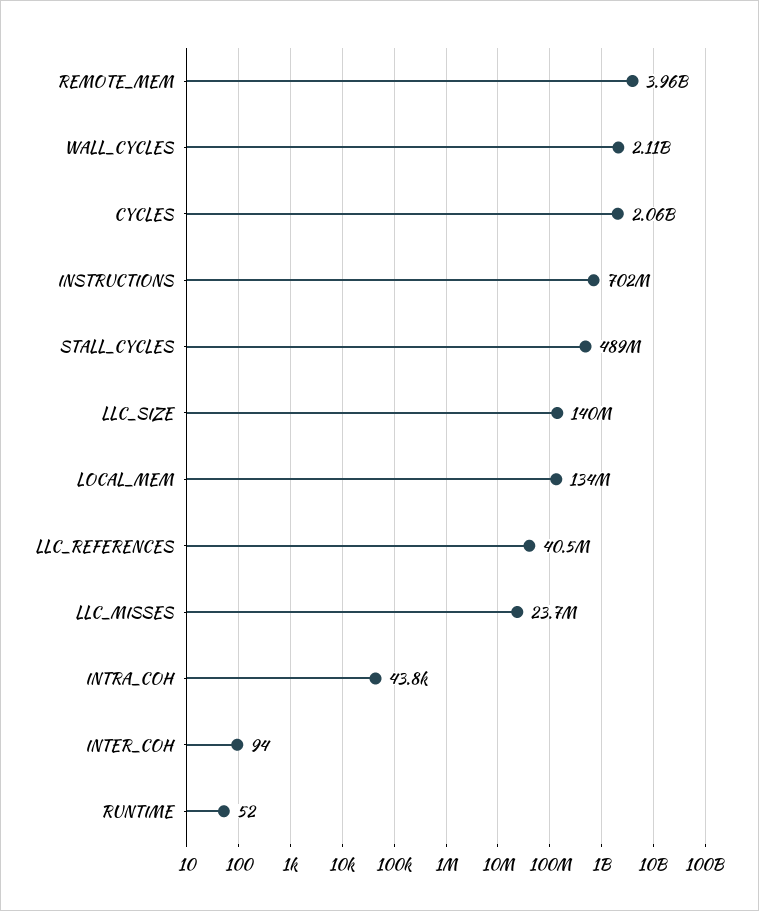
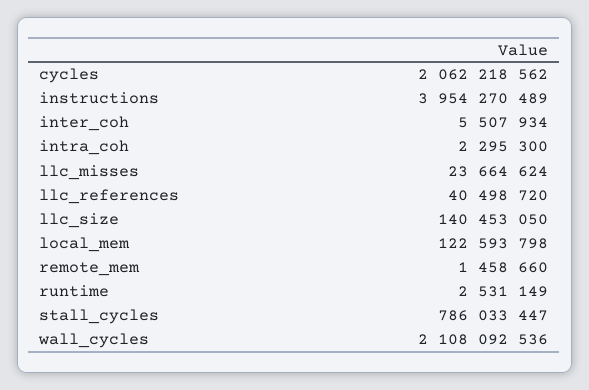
REMOTE_MEM: 3960000000 -> 1458660
INSTRUCTIONS: 702000000 -> 3954270489
STALL_CYCLES: 489000000 -> 786033447
LOCAL_MEM: 134000000 -> 122593798
INTRA_COH: 43800 -> 2295300
INTER_COH: 94 -> 5507934
RUNTIME: 52 -> 2531149

